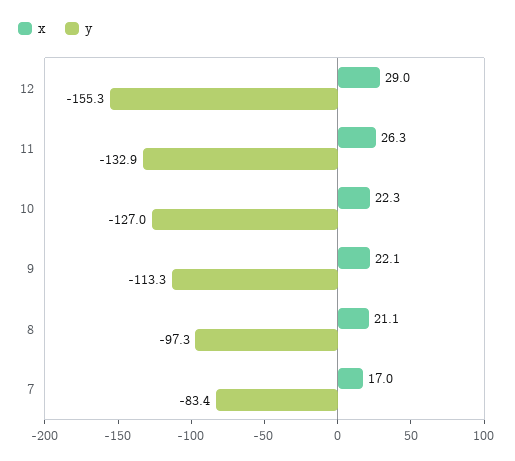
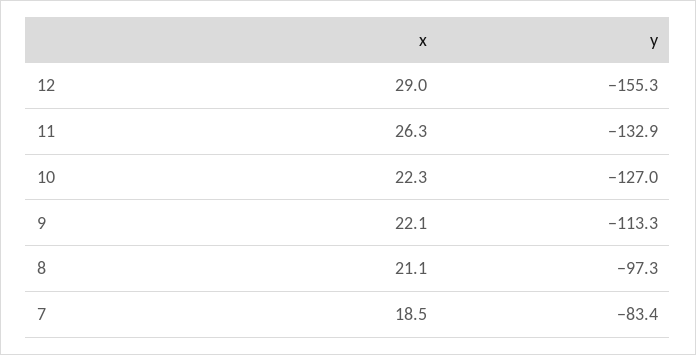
x, 7: 17 -> 18.5

